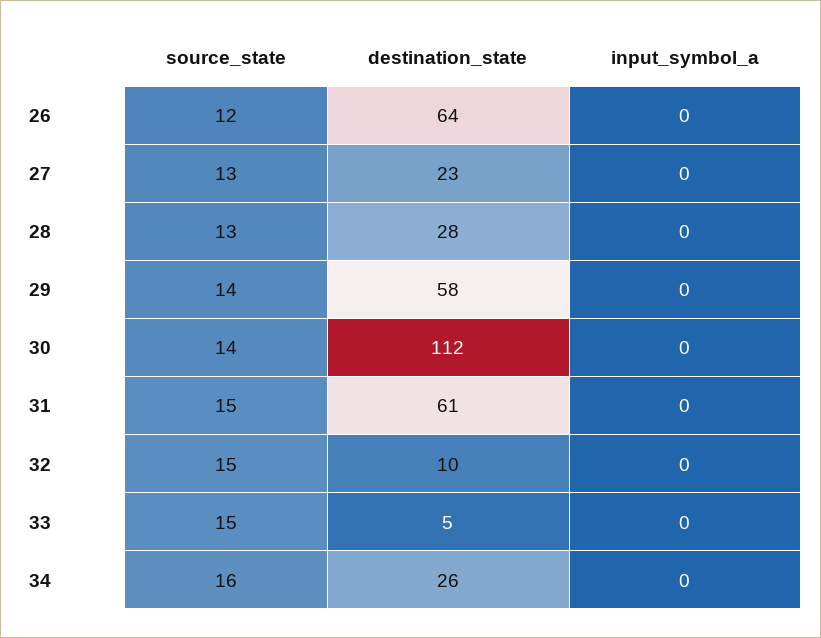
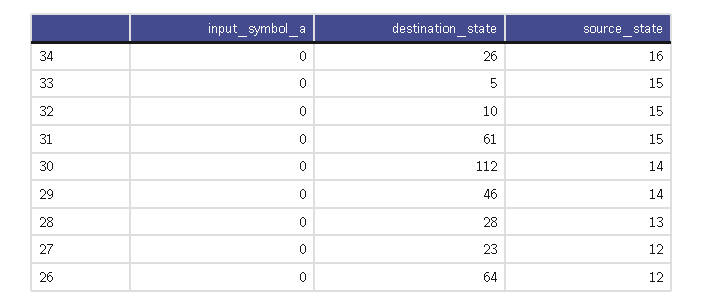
source_state, 27: 13 -> 12
destination_state, 29: 58 -> 46

